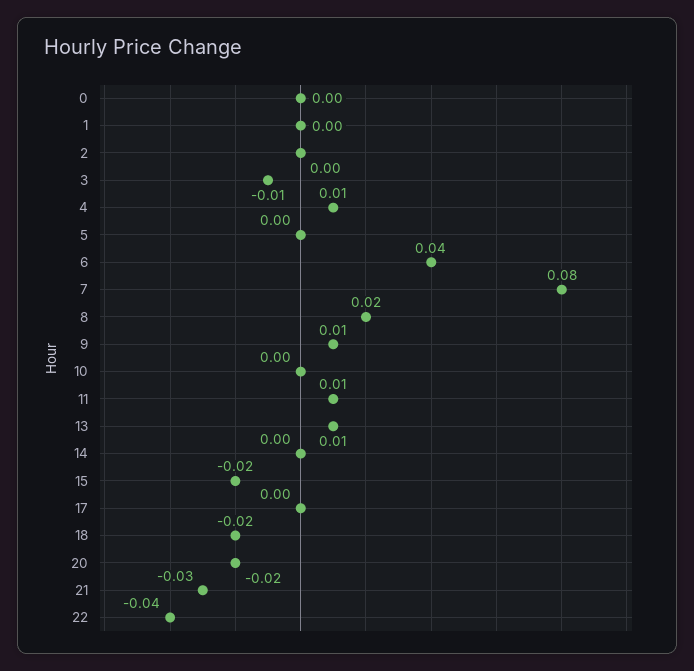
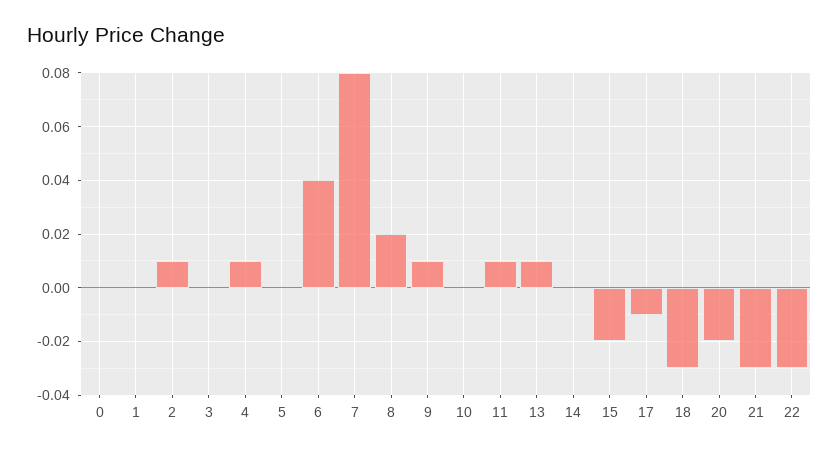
2: 0 -> 0.01
3: -0.01 -> 0
17: 0 -> -0.01
18: -0.02 -> -0.03
22: -0.04 -> -0.03

